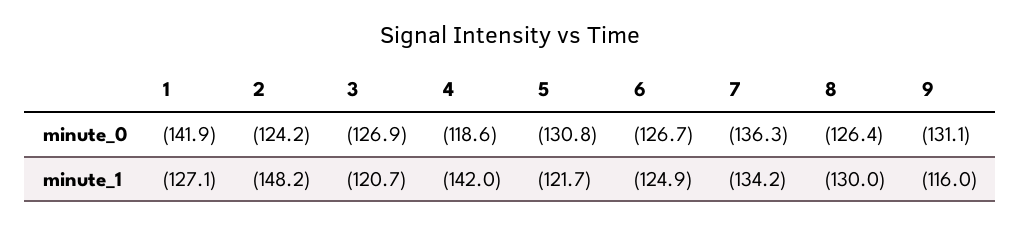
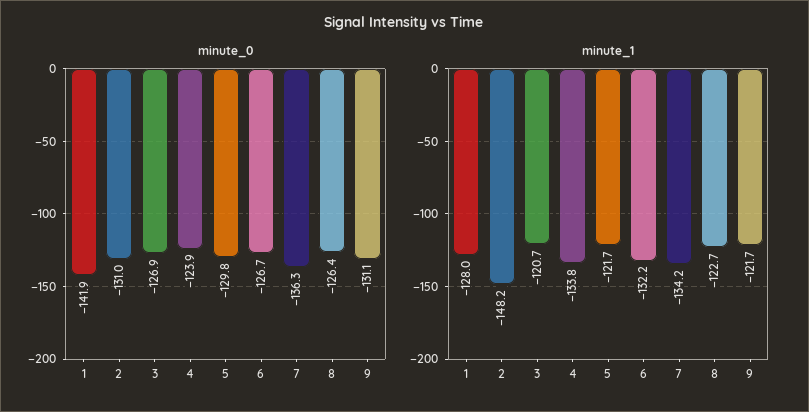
minute_0, 2: -124.2 -> -131
minute_0, 4: -118.6 -> -123.9
minute_0, 5: -130.8 -> -129.8
minute_1, 1: -127.1 -> -128
minute_1, 4: -142 -> -133.8
minute_1, 6: -124.9 -> -132.2
minute_1, 8: -130 -> -122.7
minute_1, 9: -116 -> -121.7

